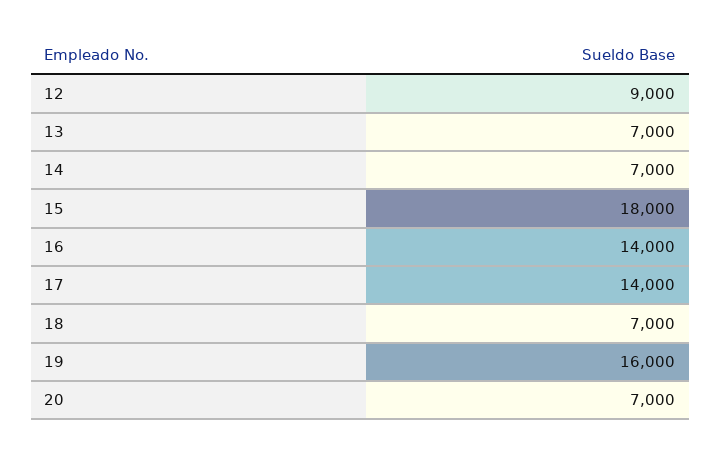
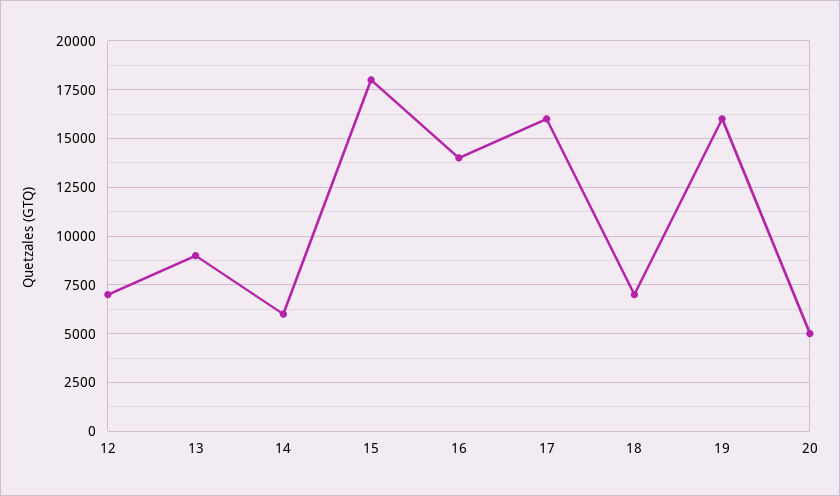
12: 9000 -> 7000
13: 7000 -> 9000
14: 7000 -> 6000
17: 14000 -> 16000
20: 7000 -> 5000

